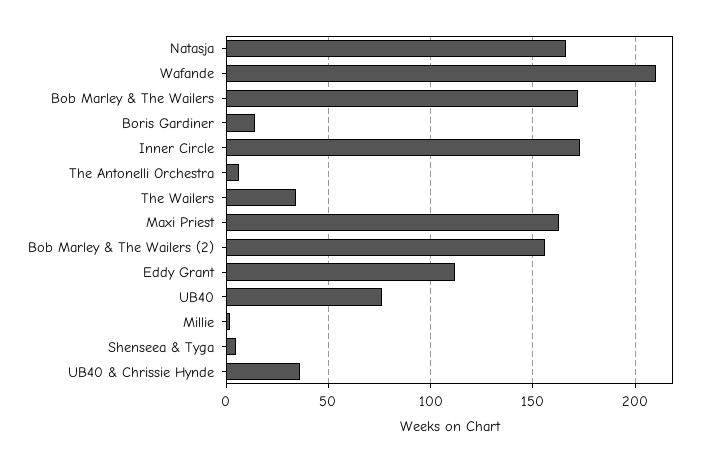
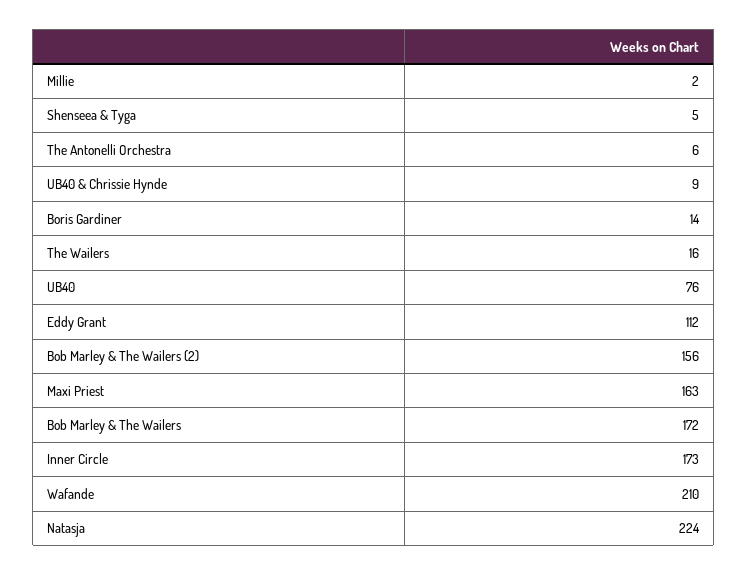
Natasja: 165 -> 224
The Wailers: 35 -> 16
UB40 & Chrissie Hynde: 35 -> 9

